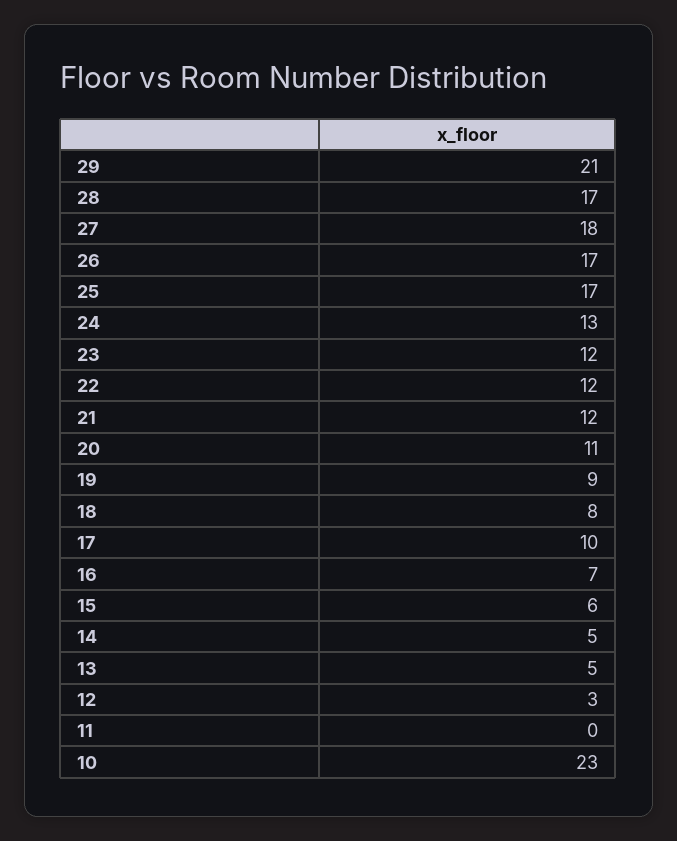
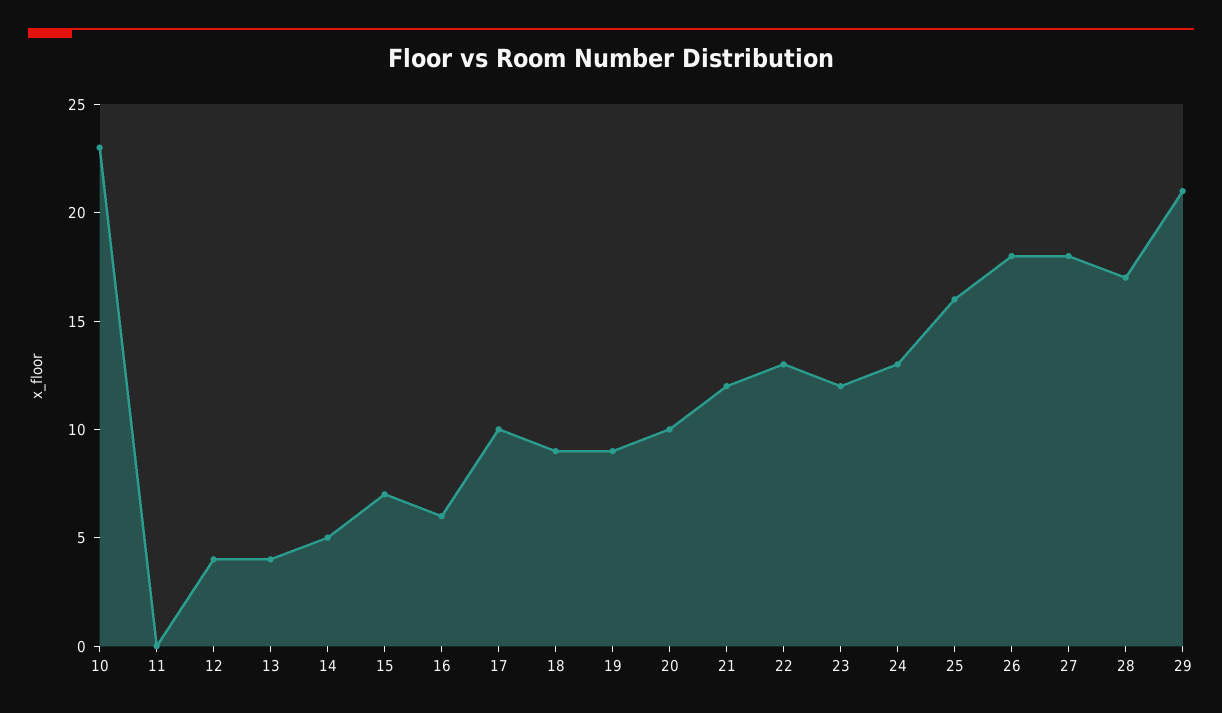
26: 17 -> 18
25: 17 -> 16
22: 12 -> 13
20: 11 -> 10
18: 8 -> 9
16: 7 -> 6
15: 6 -> 7
13: 5 -> 4
12: 3 -> 4

